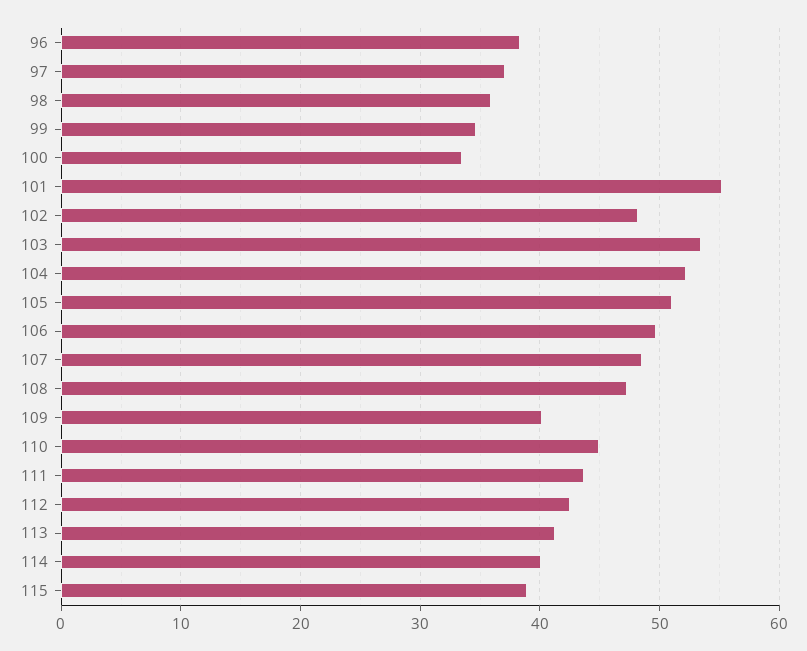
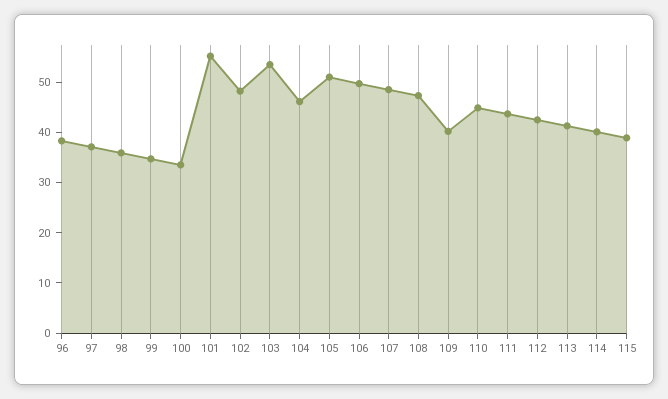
104: 52 -> 46

